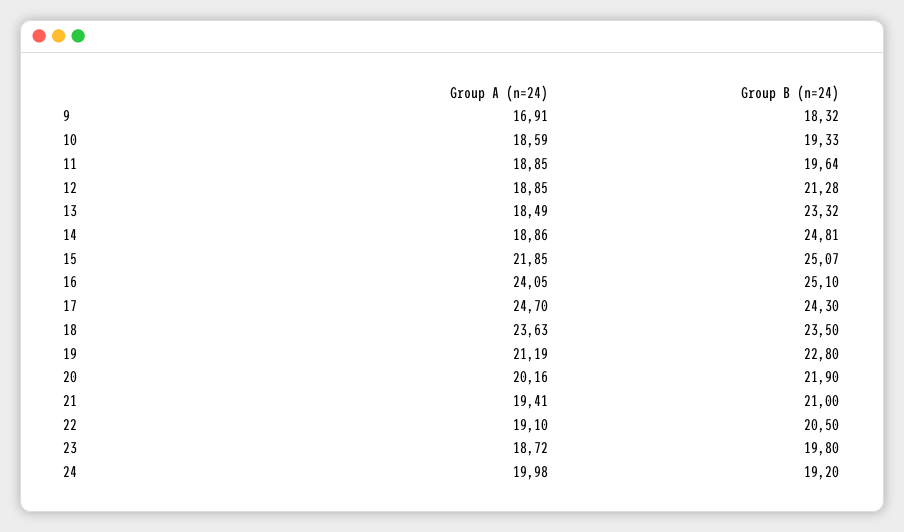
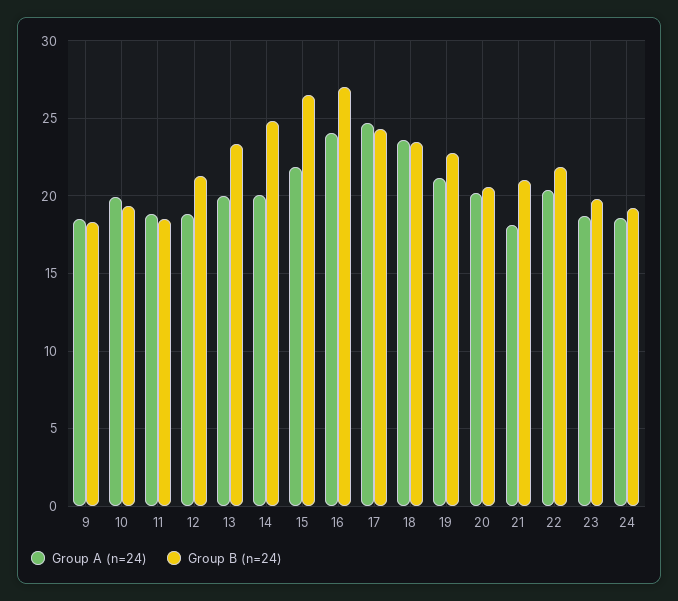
Group A (n=24), 9: 16.91 -> 18.5
Group A (n=24), 10: 18.59 -> 20
Group B (n=24), 11: 19.64 -> 18.5
Group A (n=24), 13: 18.49 -> 20
Group A (n=24), 14: 18.86 -> 20
Group B (n=24), 15: 25.07 -> 26.5
Group B (n=24), 16: 25.1 -> 27
Group B (n=24), 20: 21.9 -> 20.5
Group A (n=24), 21: 19.41 -> 18
Group A (n=24), 22: 19.1 -> 20.5
Group B (n=24), 22: 20.5 -> 22
Group A (n=24), 24: 19.98 -> 18.5

